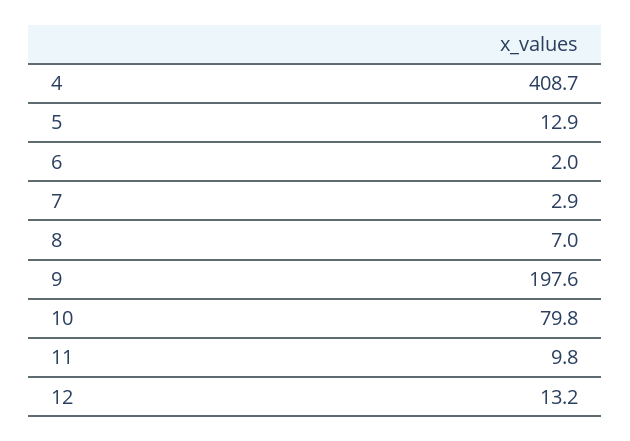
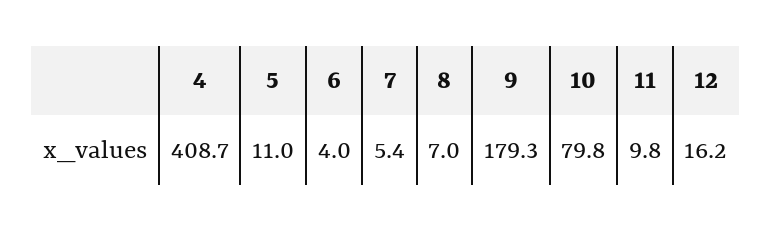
5: 12.9 -> 11
6: 2 -> 4
7: 2.9 -> 5.4
9: 197.6 -> 179.3
12: 13.2 -> 16.2

